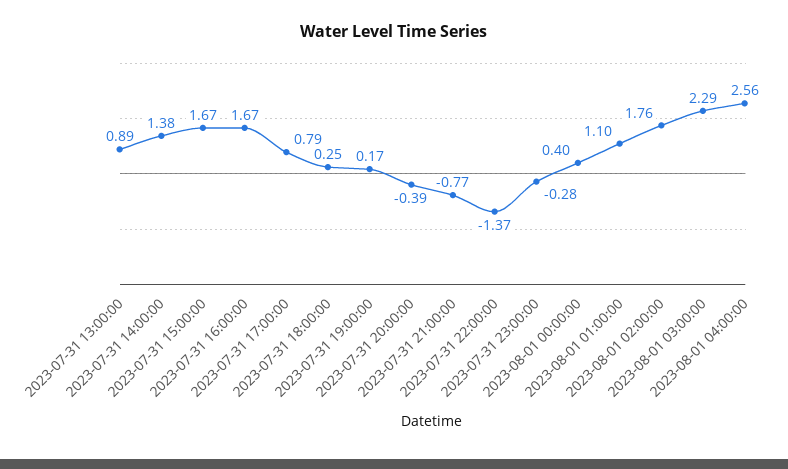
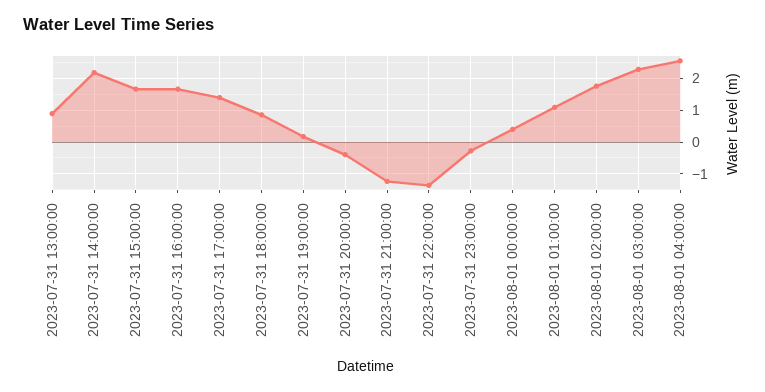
2023-07-31 14:00:00: 1.38 -> 2.2
2023-07-31 17:00:00: 0.79 -> 1.4
2023-07-31 18:00:00: 0.25 -> 0.8
2023-07-31 21:00:00: -0.77 -> -1.2

